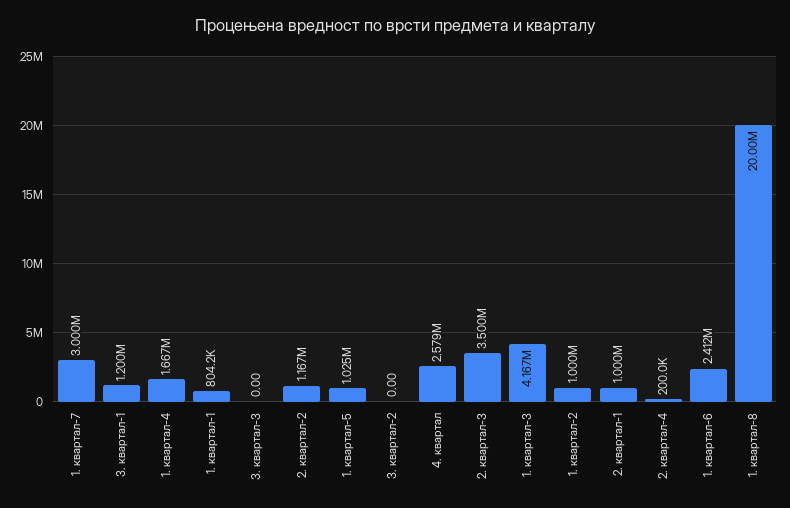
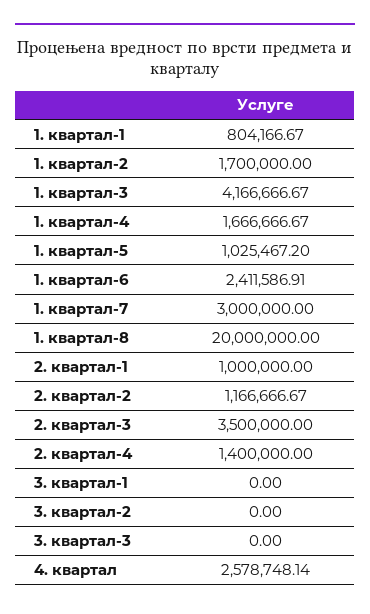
3. квартал-1: 1200000 -> 0
1. квартал-2: 1000000 -> 1700000
2. квартал-4: 200000 -> 1400000

